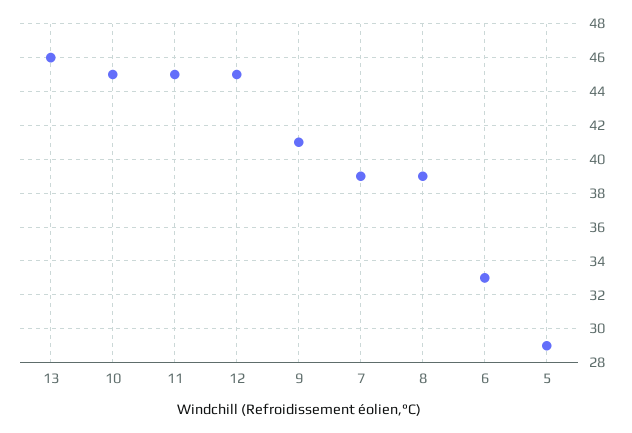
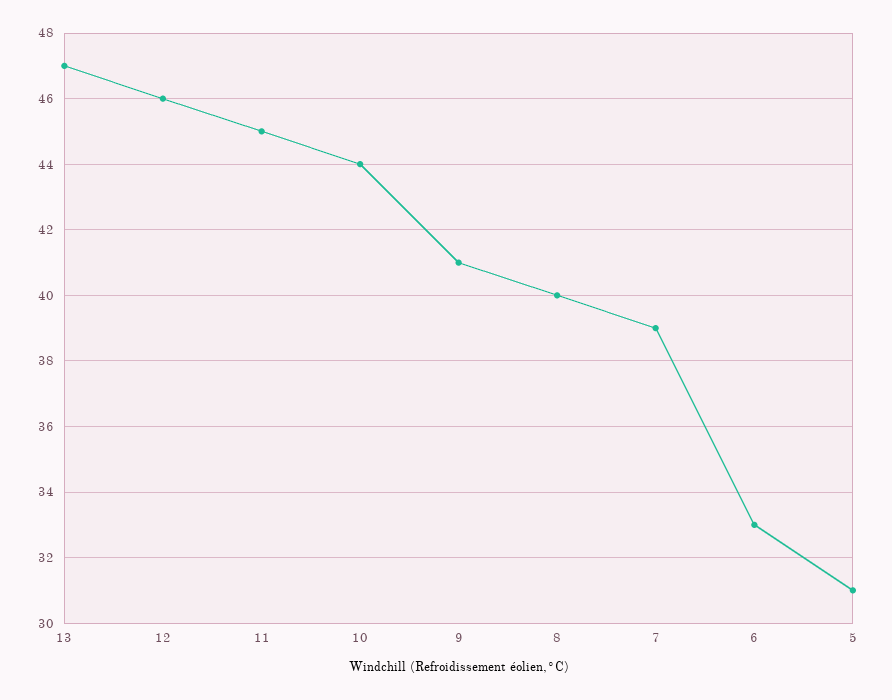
13: 46 -> 47
10: 45 -> 44
12: 45 -> 46
8: 39 -> 40
5: 29 -> 31

